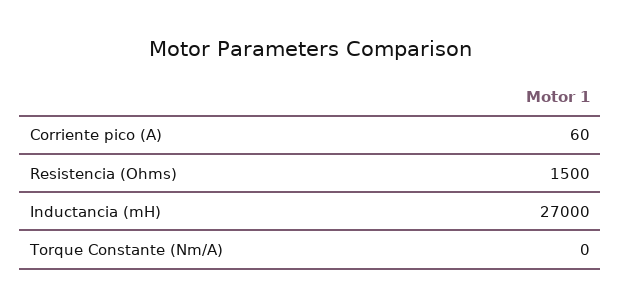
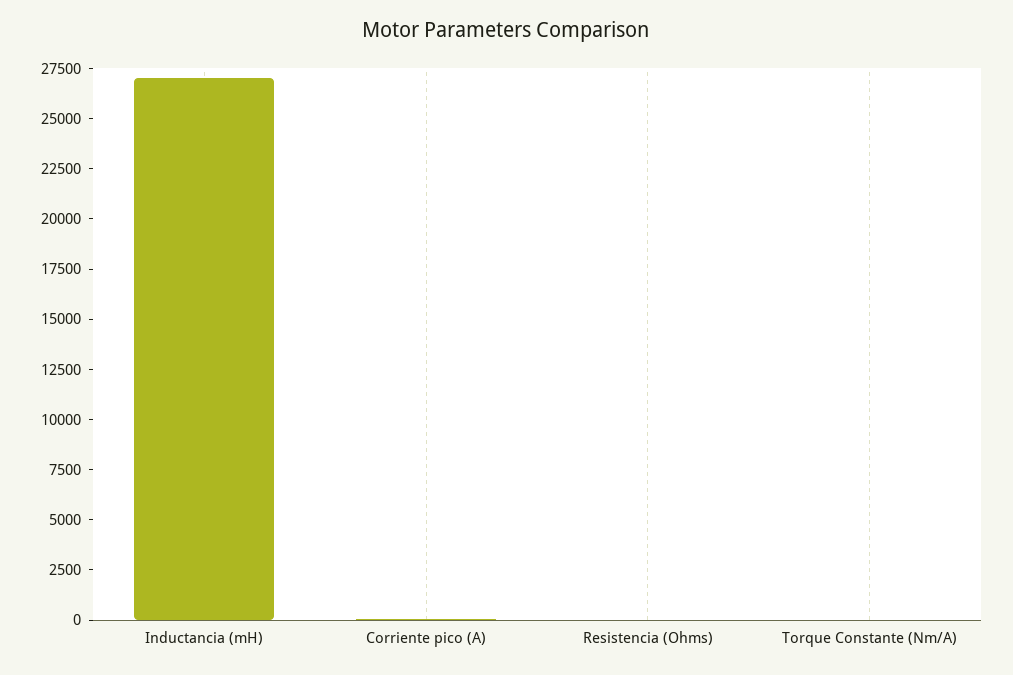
Resistencia (Ohms): 1500 -> 0

